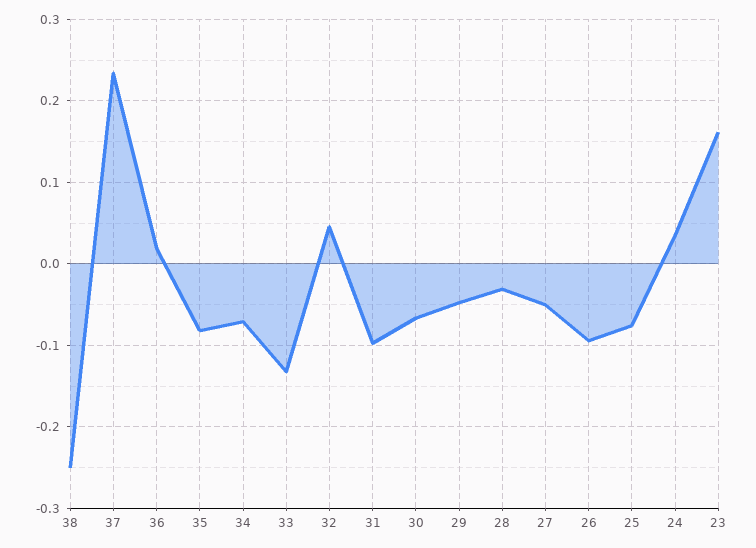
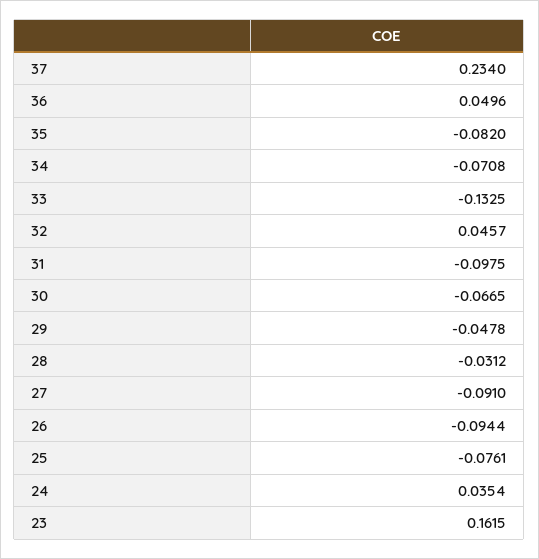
38: -0.25 -> none
36: 0.02 -> 0.0496
27: -0.05 -> -0.091

